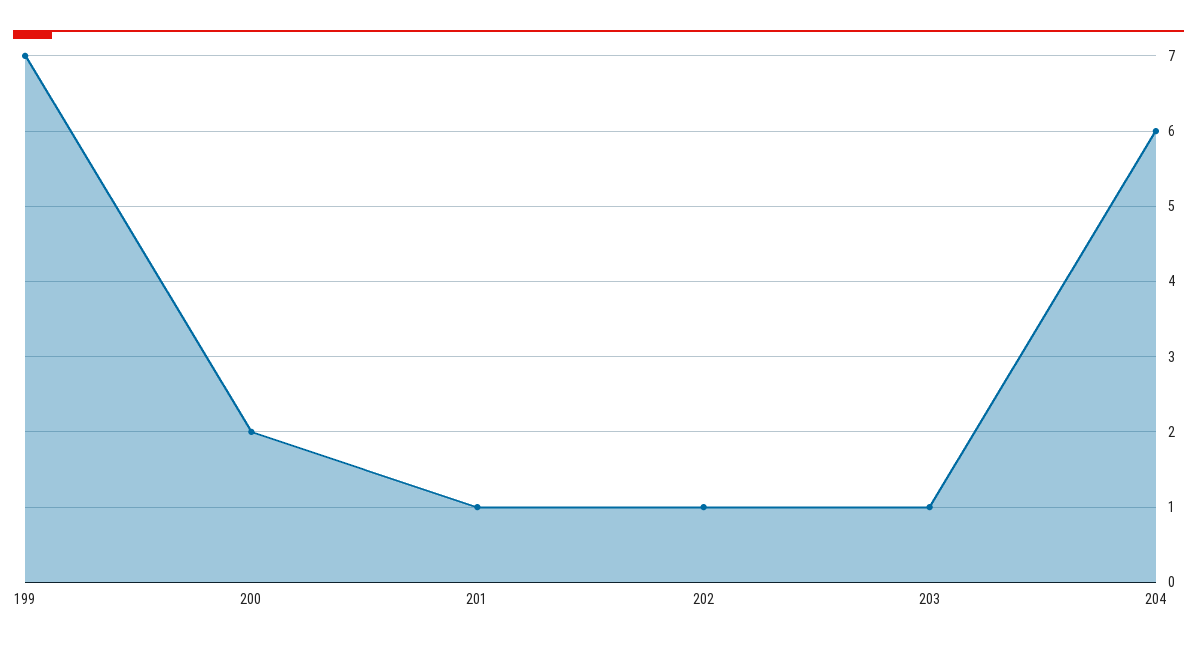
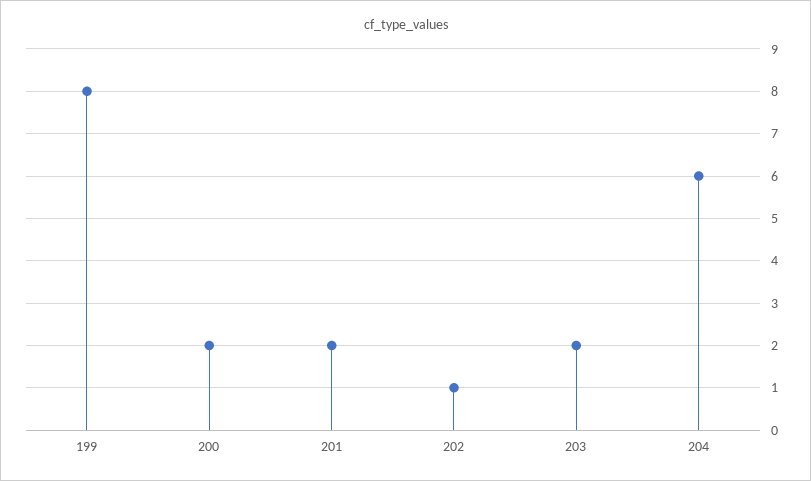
199: 7 -> 8
201: 1 -> 2
203: 1 -> 2

